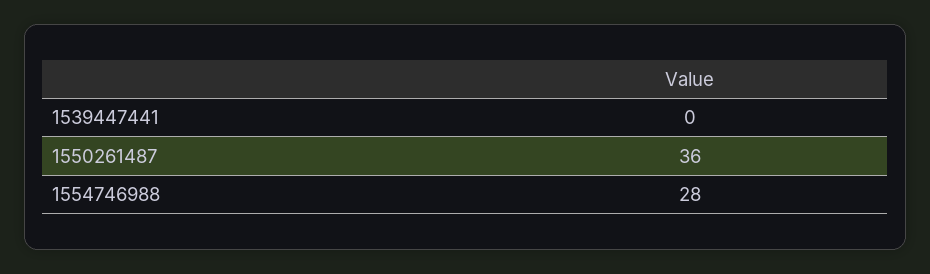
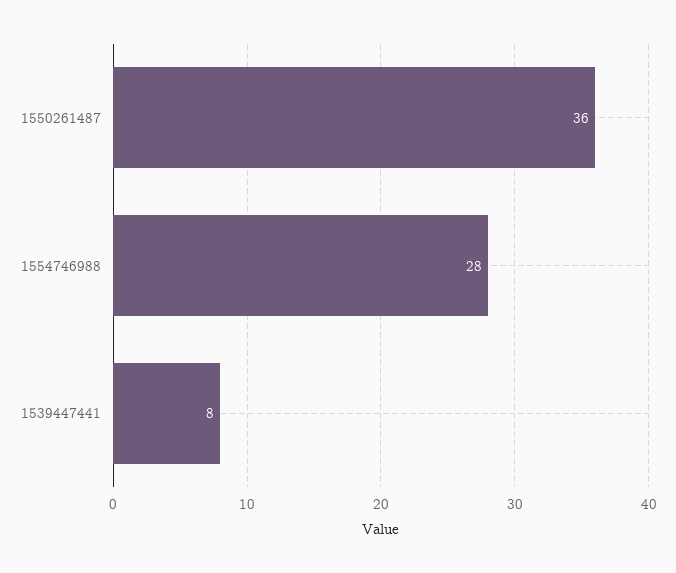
1539447441: 0 -> 8

